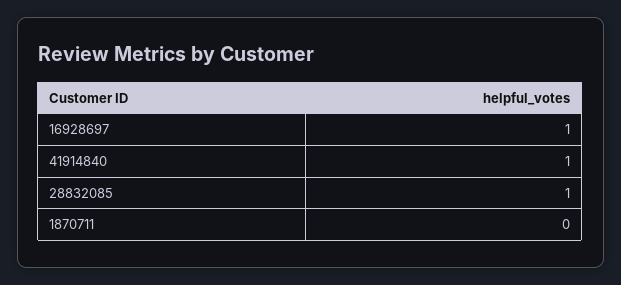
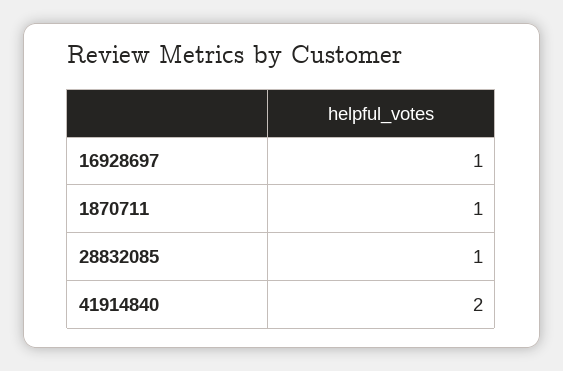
41914840: 1 -> 2
1870711: 0 -> 1

